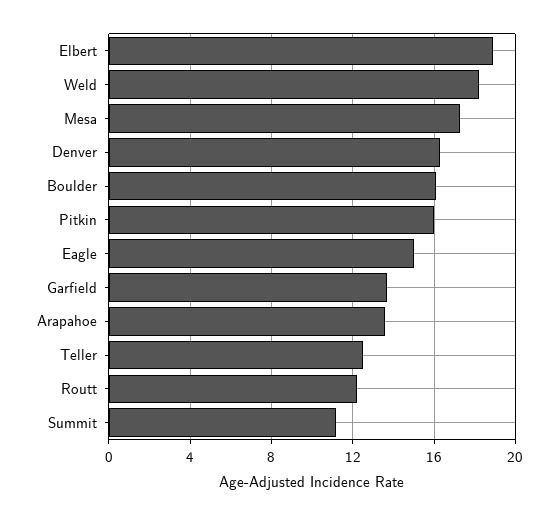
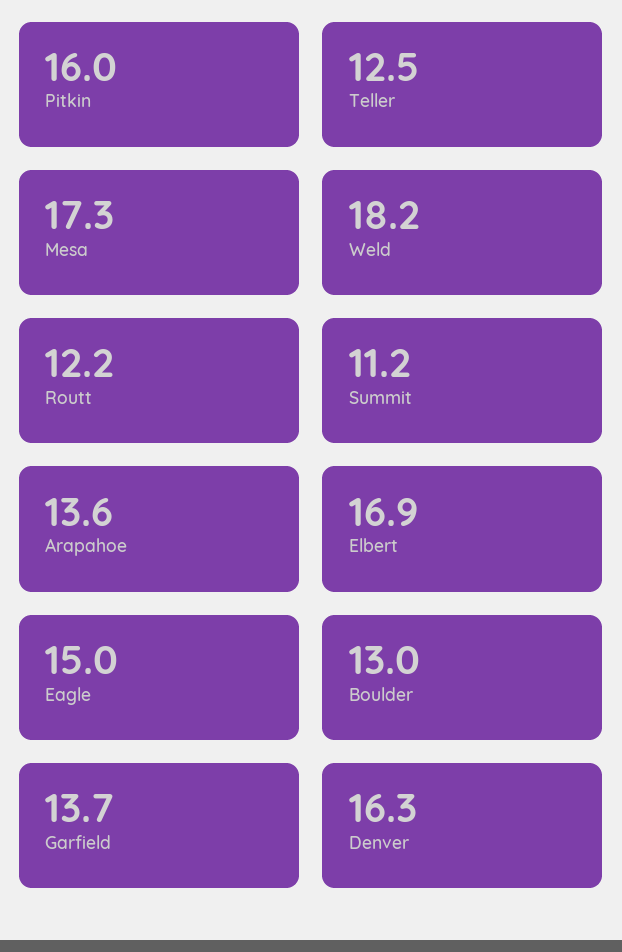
Elbert: 19 -> 16.9
Boulder: 16 -> 13

